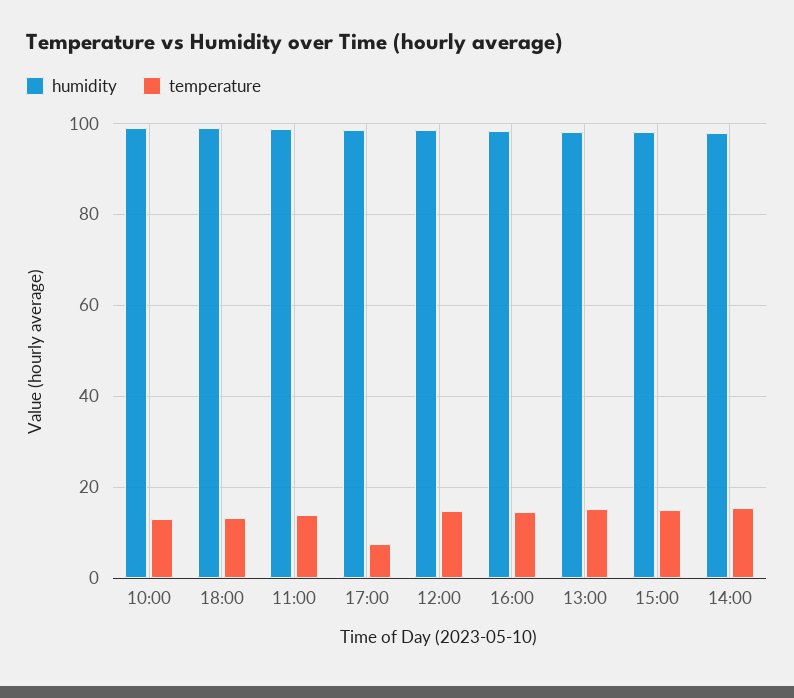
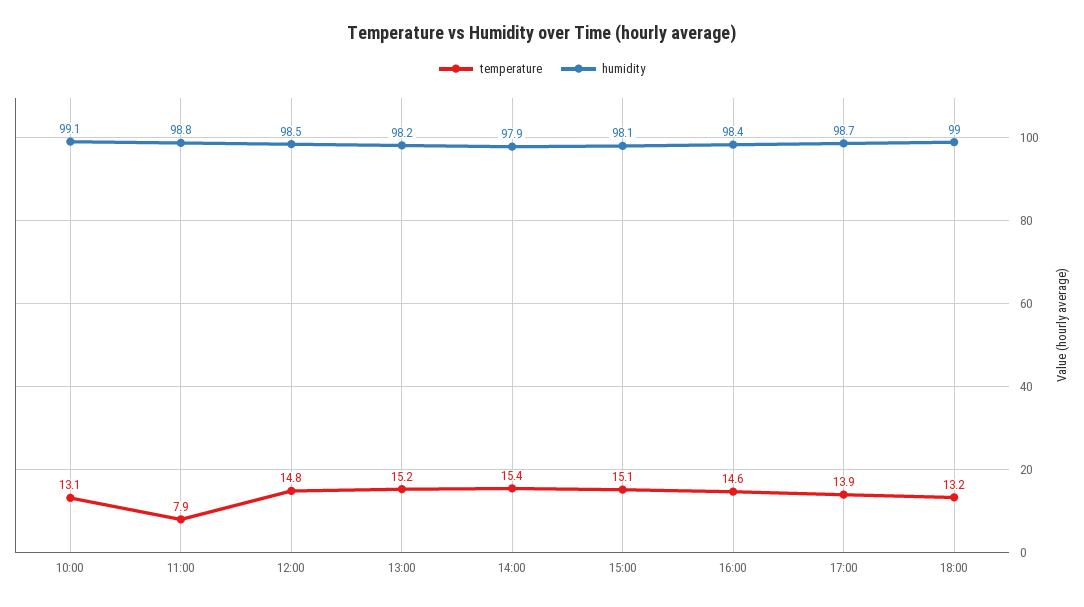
temperature, 11:00: 14 -> 7.9
temperature, 17:00: 8 -> 13.9

